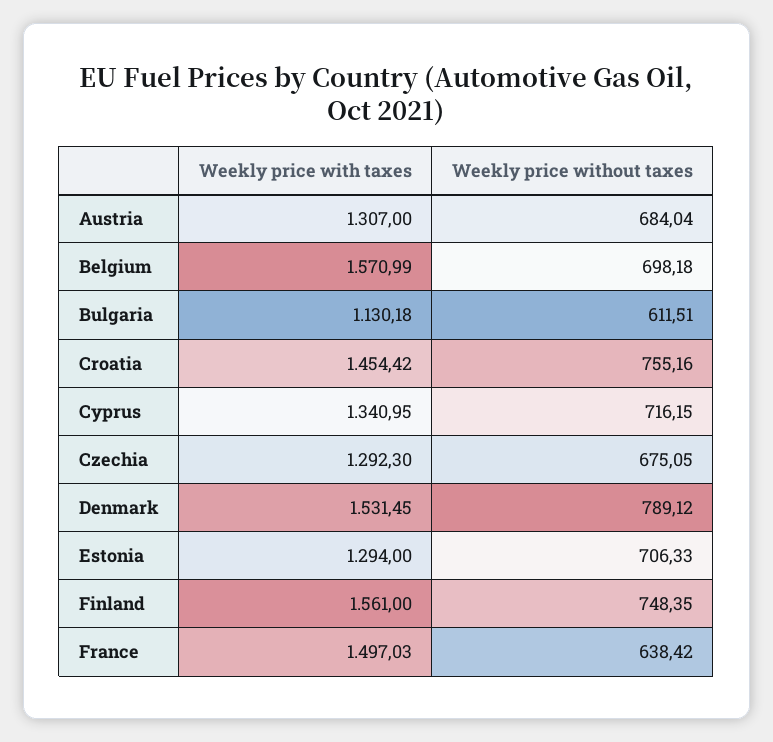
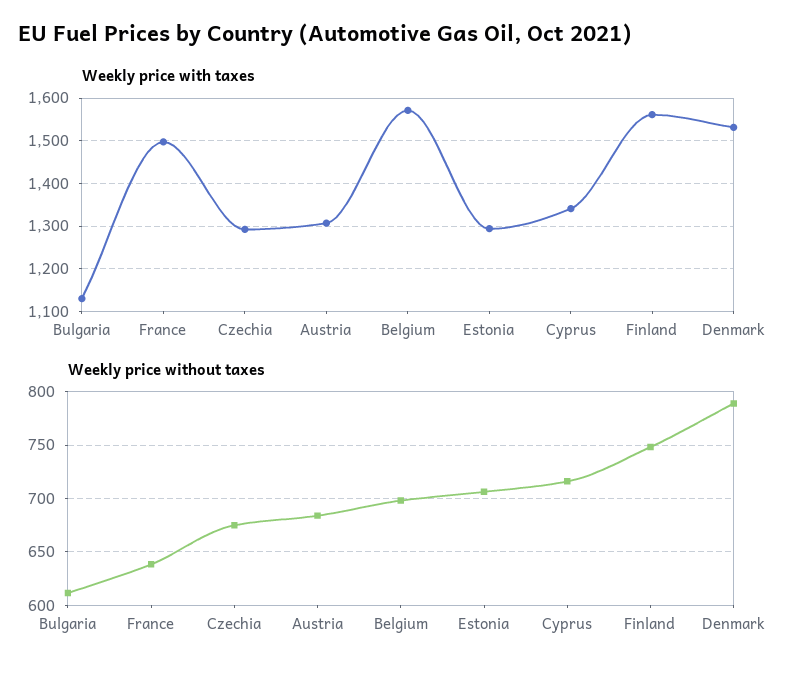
Weekly price with taxes, Croatia: 1454.42 -> none
Weekly price without taxes, Croatia: 755.16 -> none

